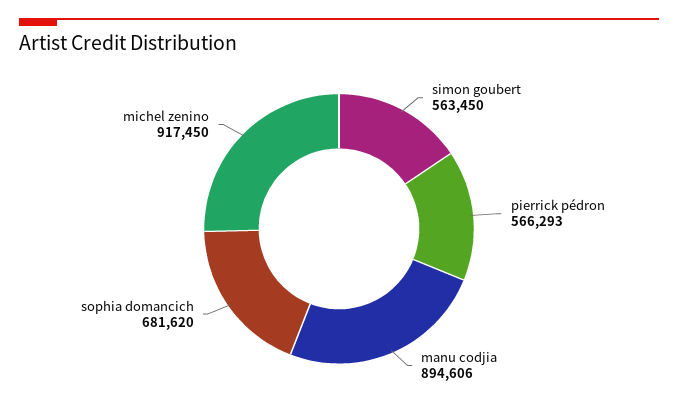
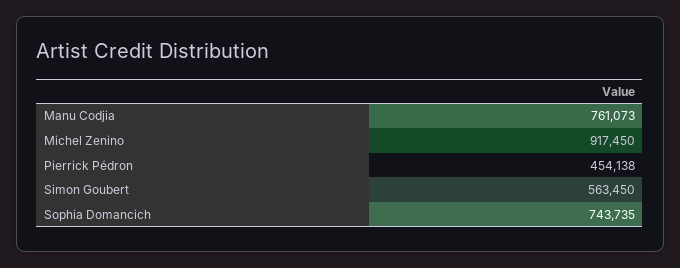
pierrick pédron: 566293 -> 454138
manu codjia: 894606 -> 761073
sophia domancich: 681620 -> 743735

